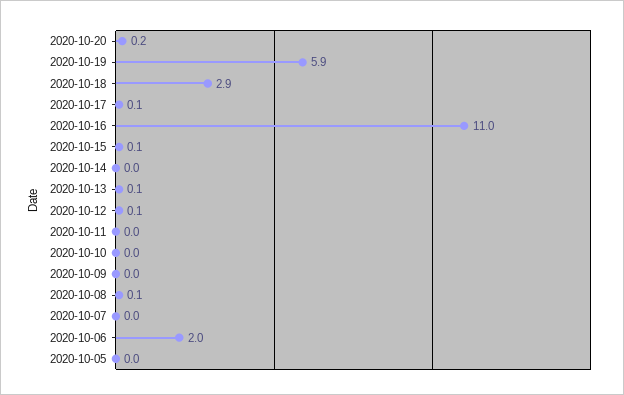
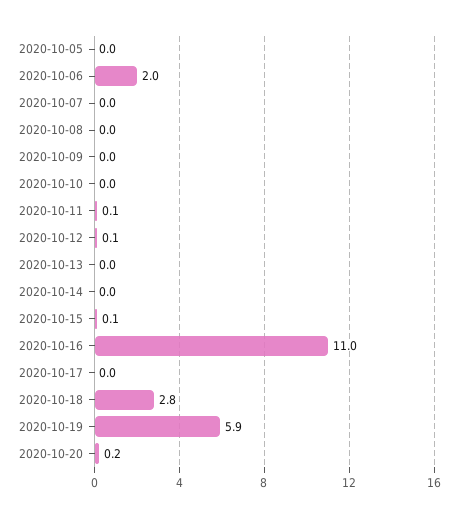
2020-10-18: 2.9 -> 2.8
2020-10-17: 0.1 -> 0
2020-10-13: 0.1 -> 0
2020-10-11: 0 -> 0.1
2020-10-08: 0.1 -> 0

